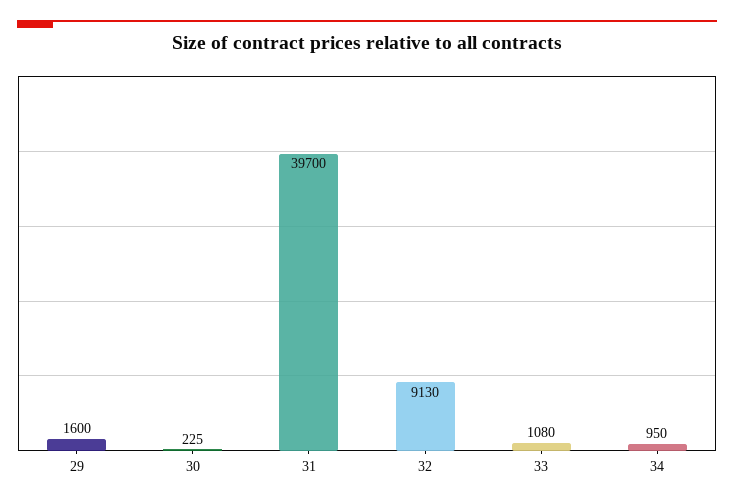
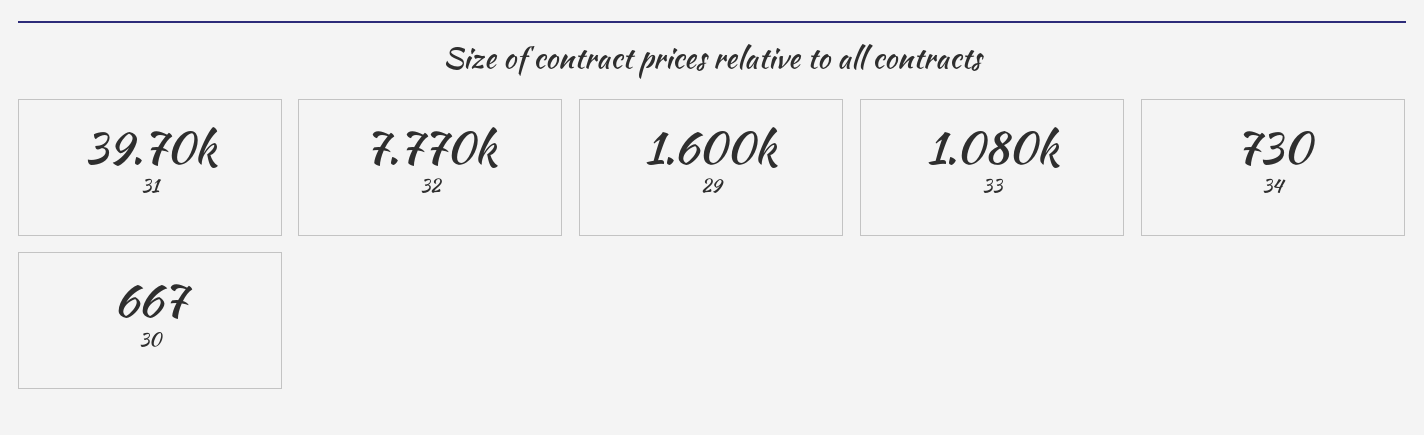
30: 225 -> 667
32: 9130 -> 7770
34: 950 -> 730

